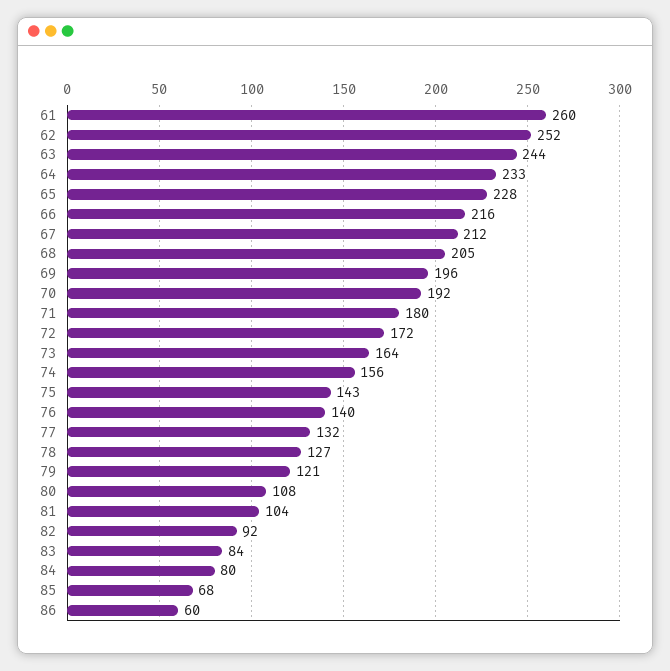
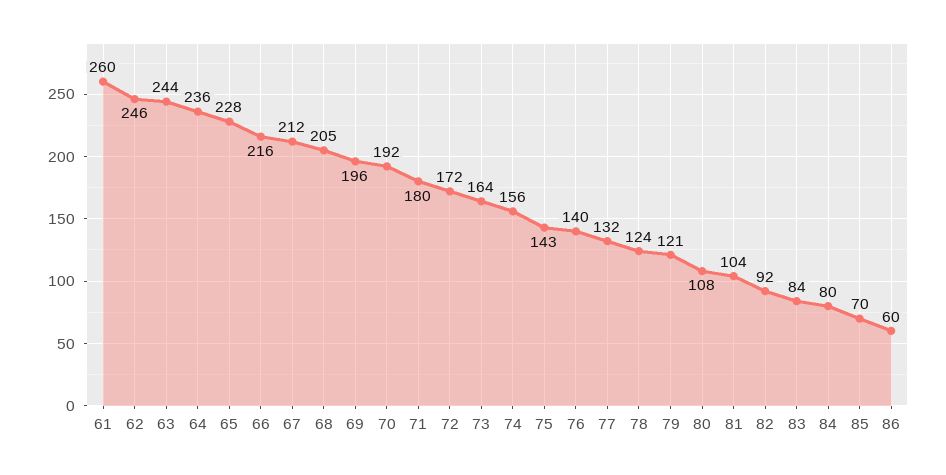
62: 252 -> 246
64: 233 -> 236
78: 127 -> 124
85: 68 -> 70

